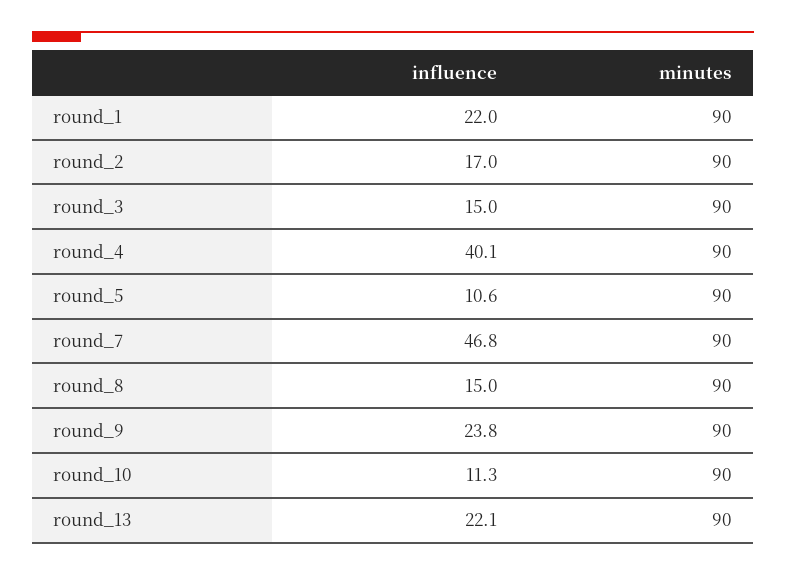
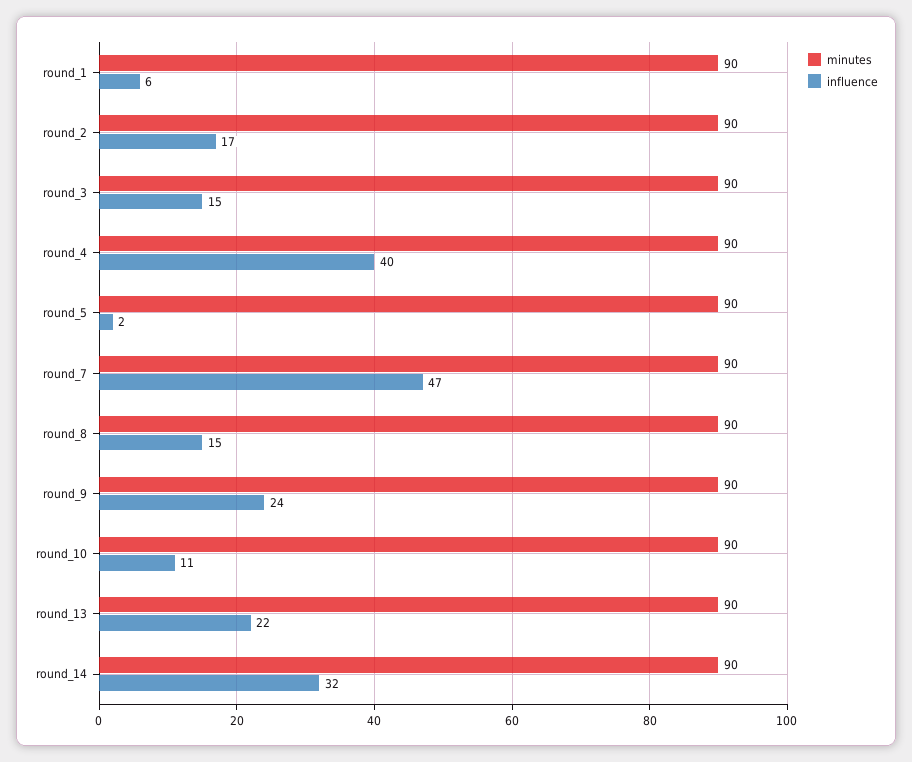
influence, round_1: 22 -> 6
influence, round_5: 10.6 -> 2
minutes, round_14: none -> 90
influence, round_14: none -> 32

